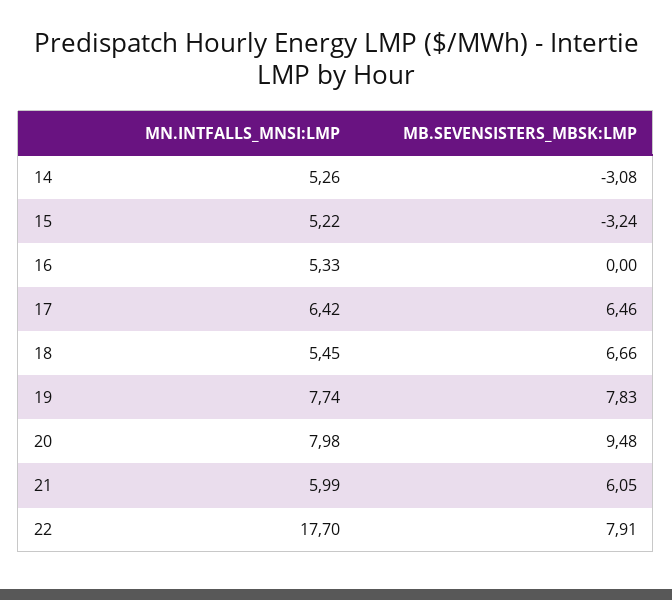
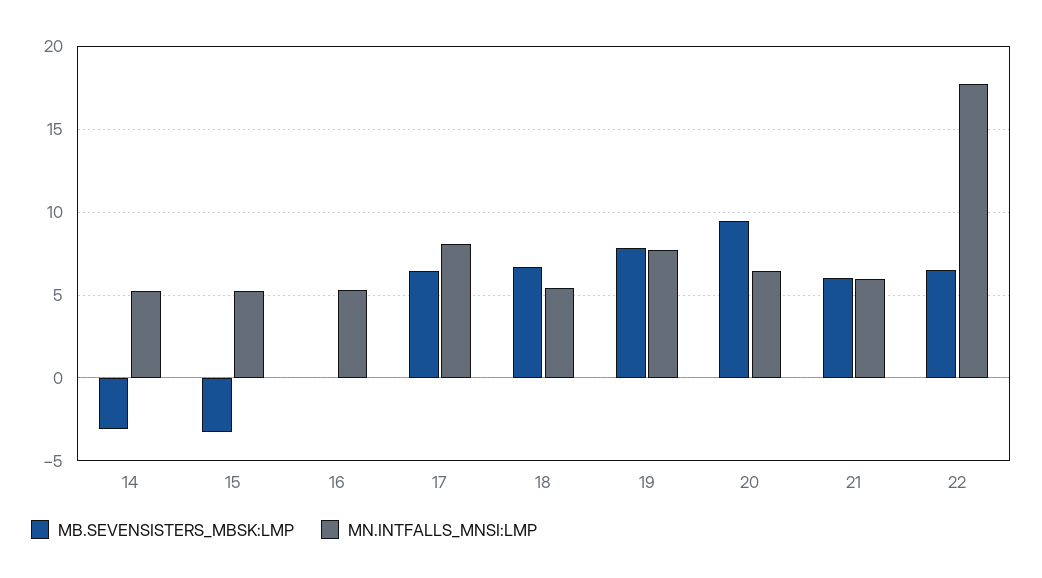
MN.INTFALLS_MNSI:LMP, 17: 6.42 -> 8
MN.INTFALLS_MNSI:LMP, 20: 7.98 -> 6.5
MB.SEVENSISTERS_MBSK:LMP, 22: 7.91 -> 6.5

